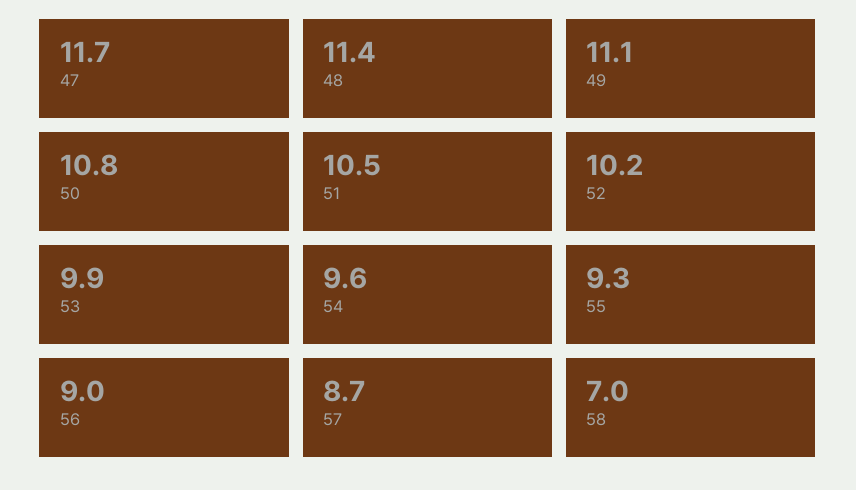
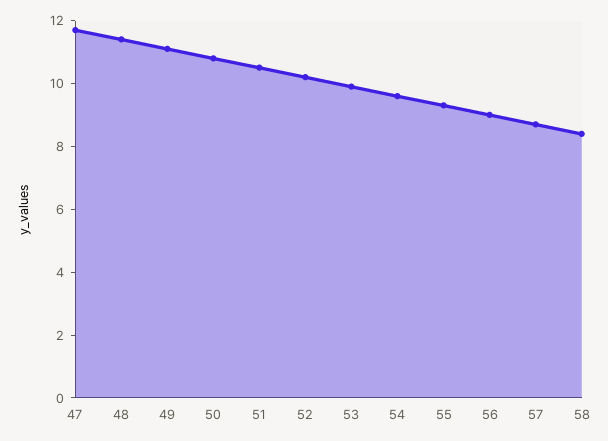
58: 7 -> 8.5

